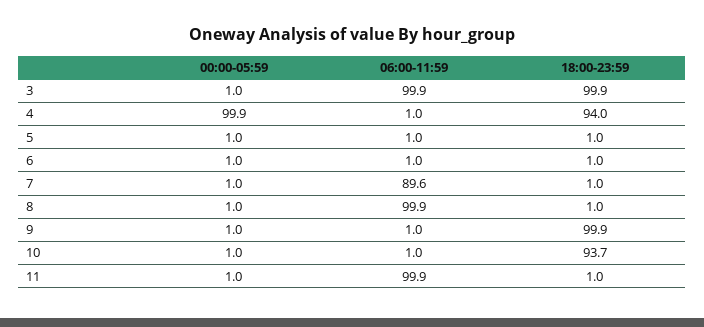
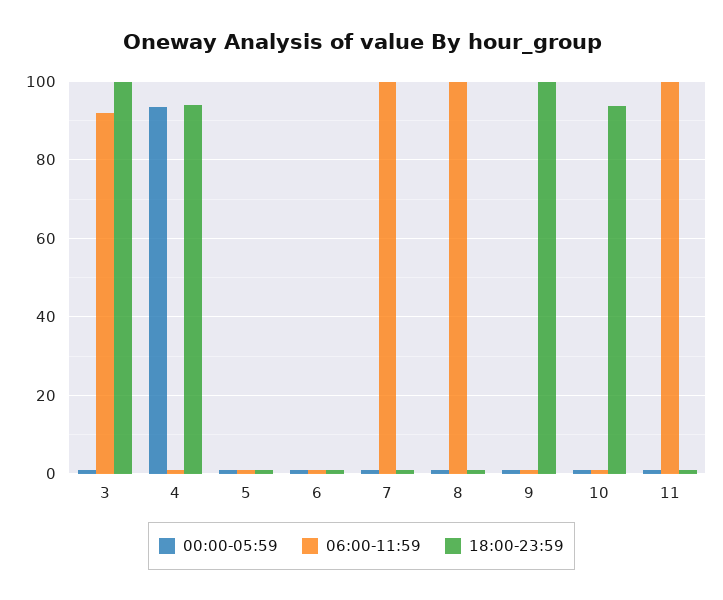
06:00-11:59, 3: 99.9 -> 92
00:00-05:59, 4: 99.9 -> 94
06:00-11:59, 7: 89.6 -> 100

